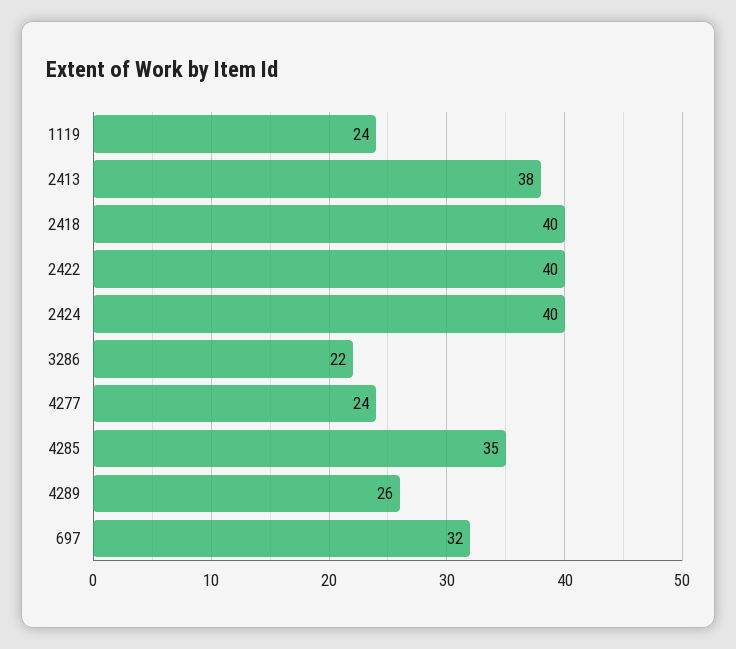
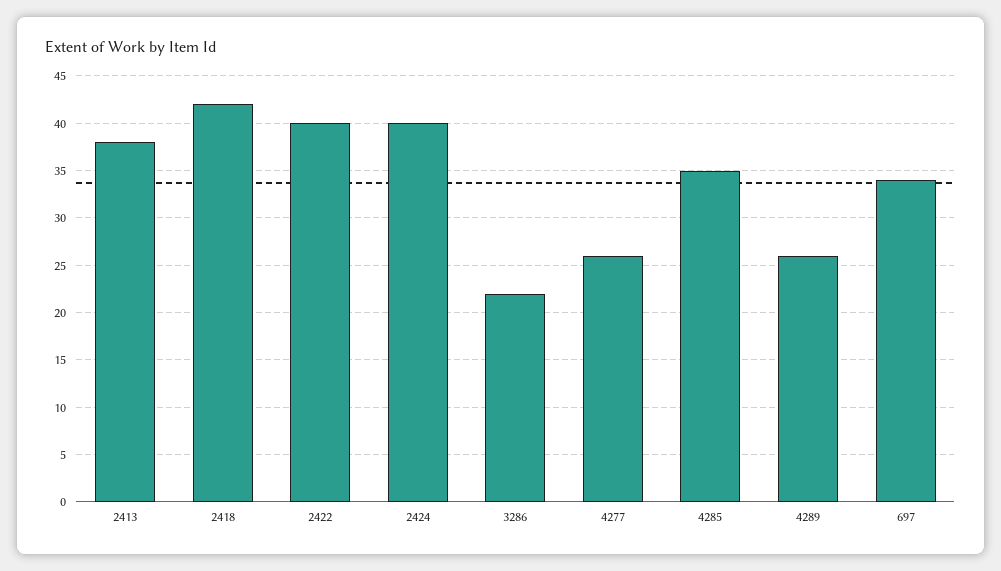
1119: 24 -> none
2418: 40 -> 42
4277: 24 -> 26
697: 32 -> 34

